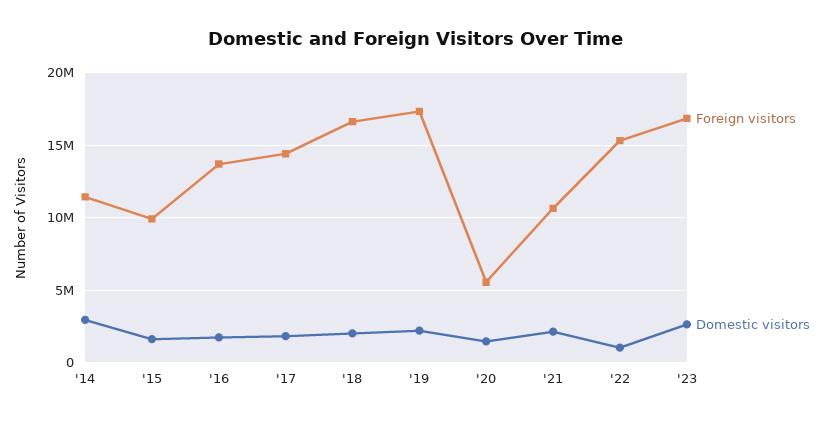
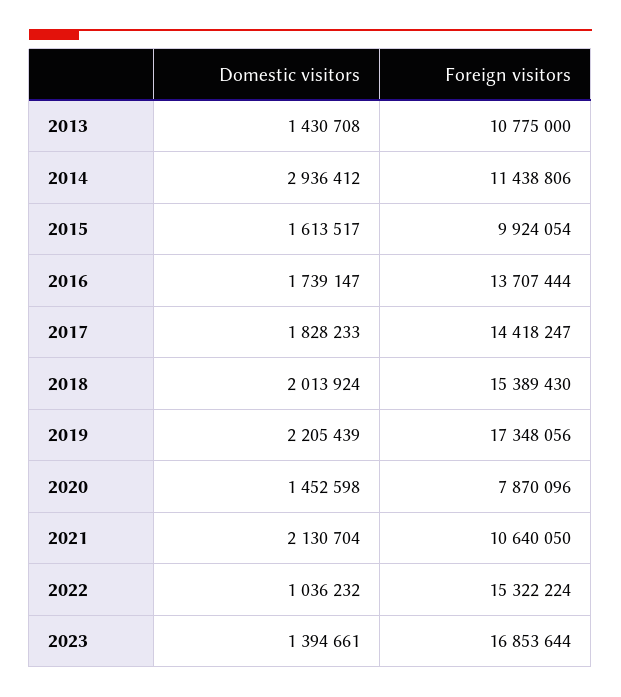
Foreign visitors, '18: 16500000 -> 15389430
Foreign visitors, '20: 5500000 -> 7870096
Domestic visitors, '23: 2500000 -> 1394661
Domestic visitors, 2013: none -> 1430708
Foreign visitors, 2013: none -> 10775000

